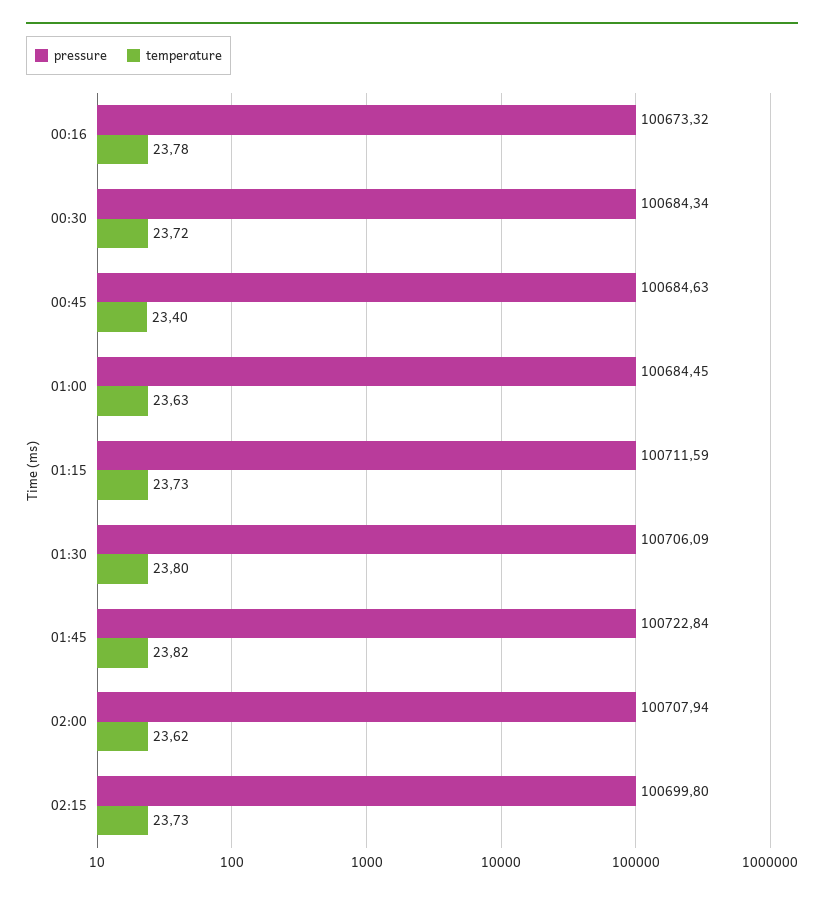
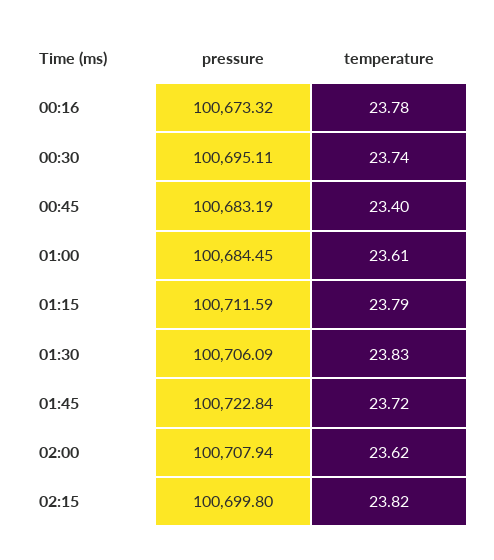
pressure, 00:30: 100684.34 -> 100695.11
temperature, 00:30: 23.72 -> 23.74
pressure, 00:45: 100684.63 -> 100683.19
temperature, 01:00: 23.63 -> 23.61
temperature, 01:15: 23.73 -> 23.79
temperature, 01:30: 23.8 -> 23.83
temperature, 01:45: 23.82 -> 23.72
temperature, 02:15: 23.73 -> 23.82

